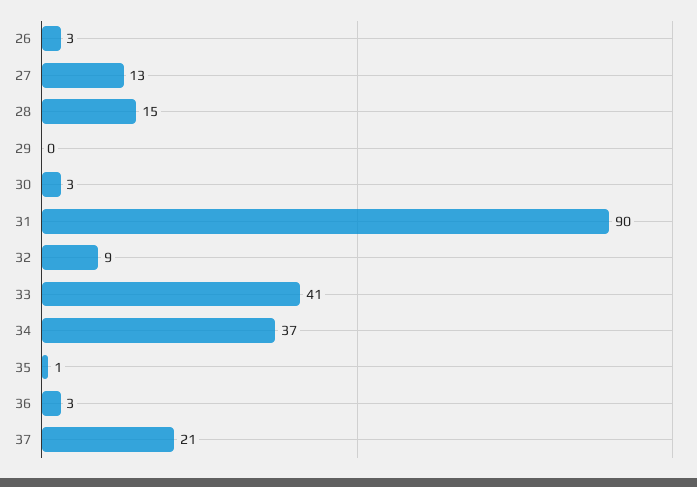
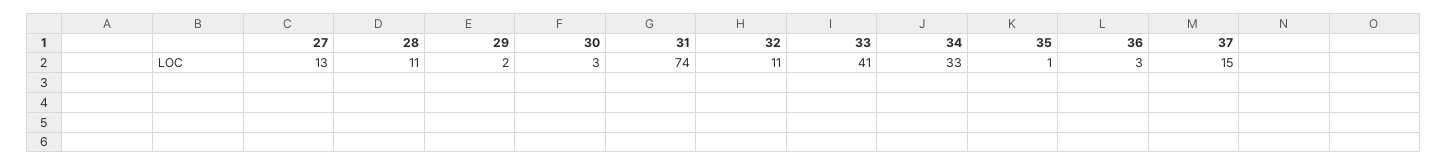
26: 3 -> none
28: 15 -> 11
29: 0 -> 2
31: 90 -> 74
32: 9 -> 11
34: 37 -> 33
37: 21 -> 15

